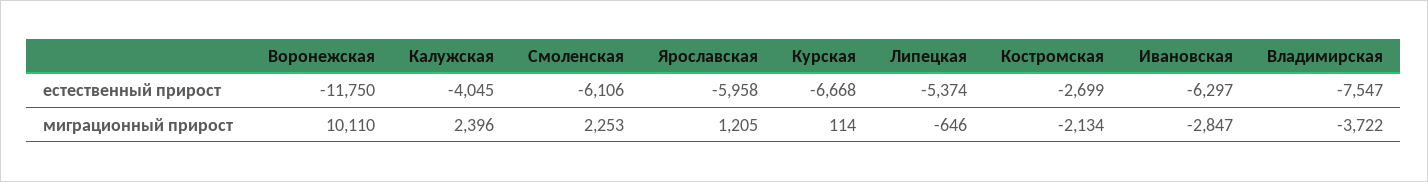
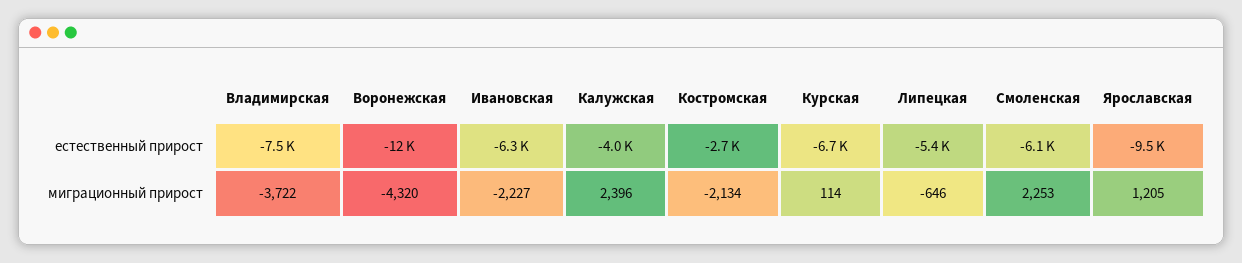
Ярославская, естественный прирост: -5958 -> -9500
Воронежская, миграционный прирост: 10110 -> -4320
Ивановская, миграционный прирост: -2847 -> -2227

